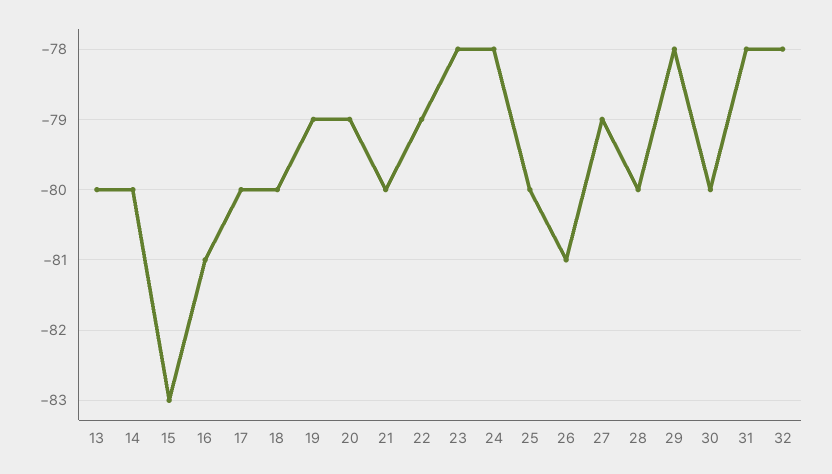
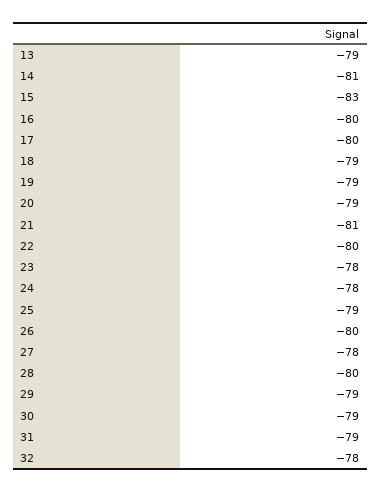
13: -80 -> -79
14: -80 -> -81
16: -81 -> -80
18: -80 -> -79
21: -80 -> -81
22: -79 -> -80
25: -80 -> -79
26: -81 -> -80
27: -79 -> -78
29: -78 -> -79
30: -80 -> -79
31: -78 -> -79

